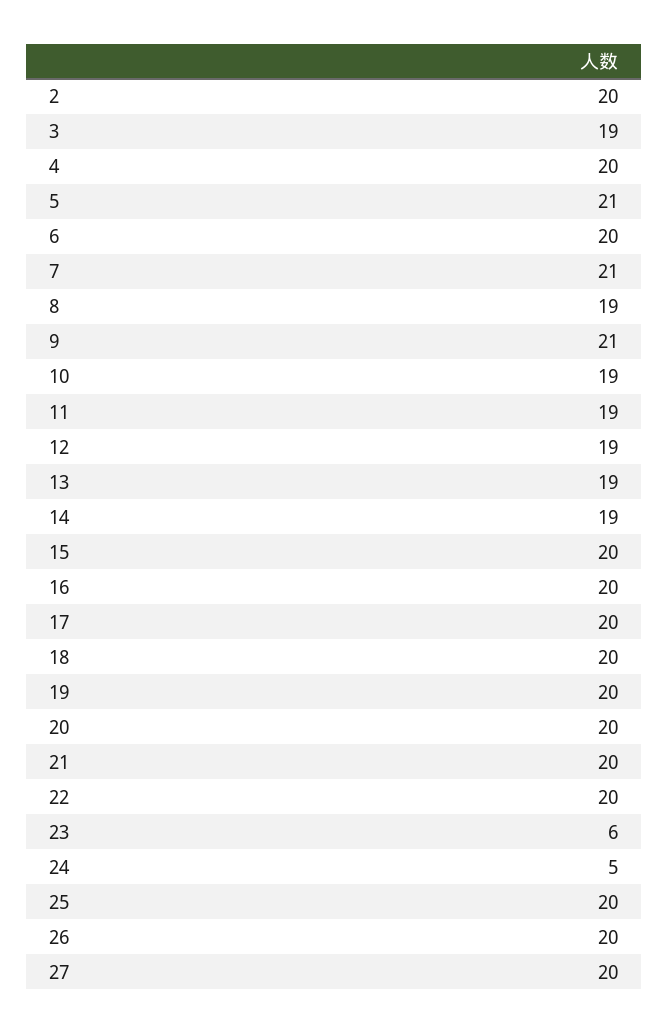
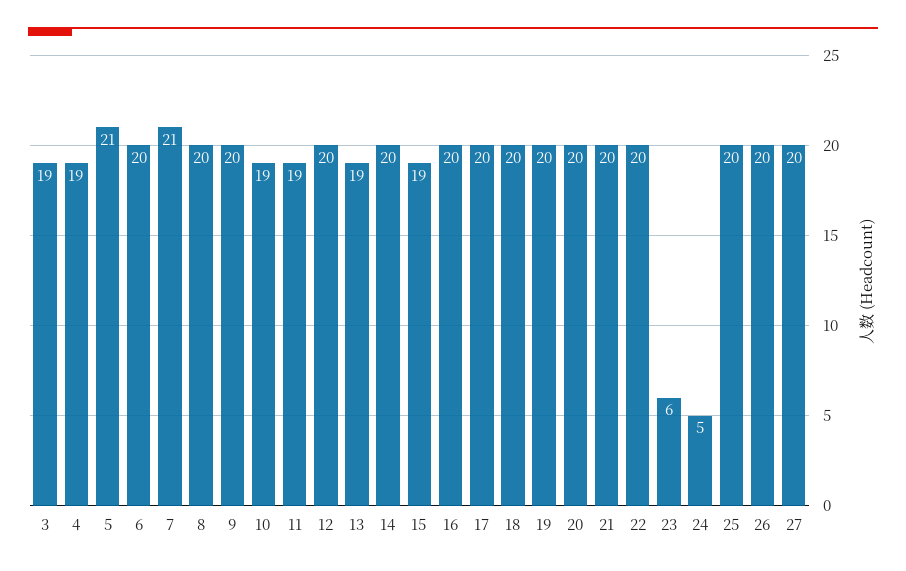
2: 20 -> none
4: 20 -> 19
8: 19 -> 20
9: 21 -> 20
12: 19 -> 20
14: 19 -> 20
15: 20 -> 19

